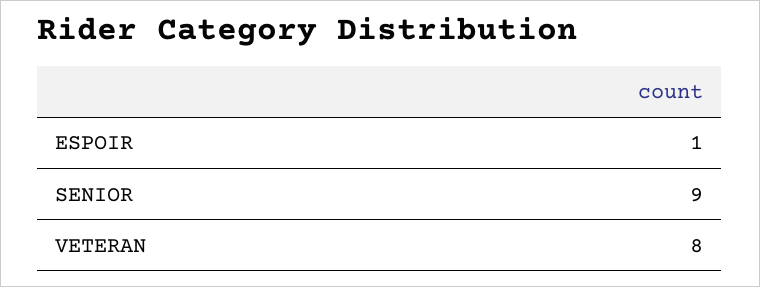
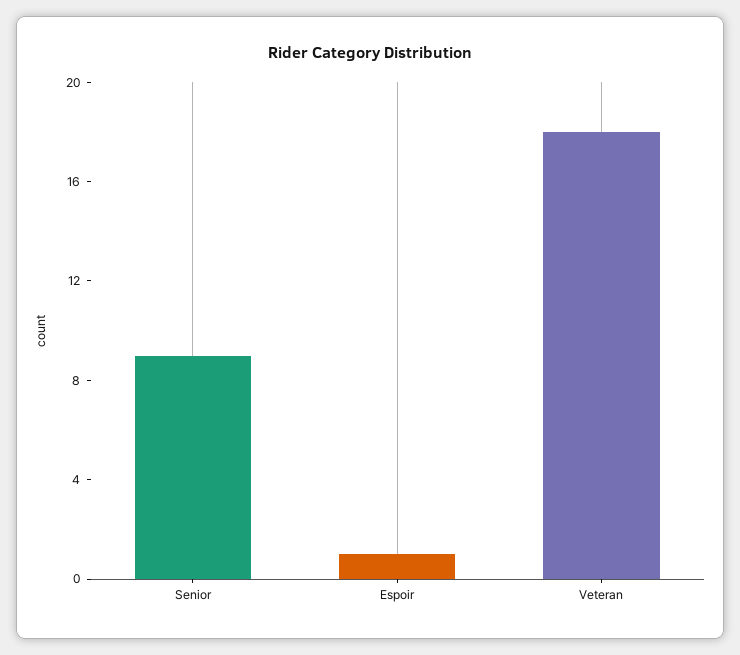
VETERAN: 8 -> 18

